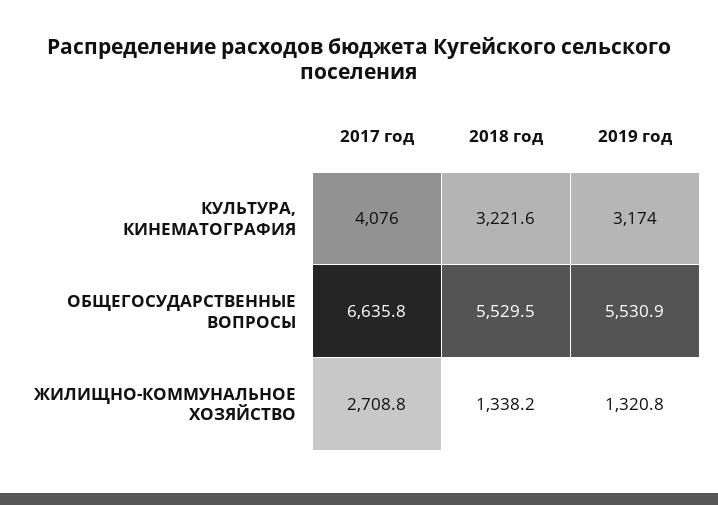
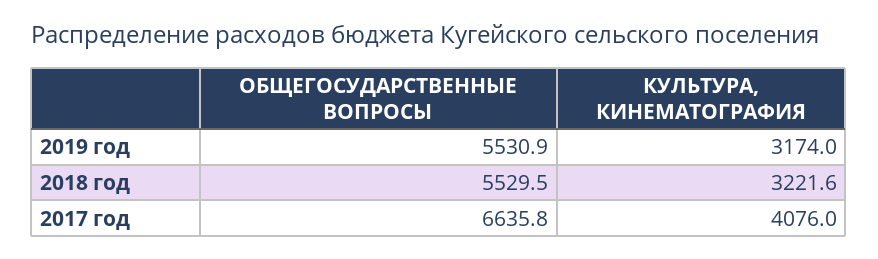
2017 год, ЖИЛИЩНО-КОММУНАЛЬНОЕ ХОЗЯЙСТВО: 2708.8 -> none
2018 год, ЖИЛИЩНО-КОММУНАЛЬНОЕ ХОЗЯЙСТВО: 1338.2 -> none
2019 год, ЖИЛИЩНО-КОММУНАЛЬНОЕ ХОЗЯЙСТВО: 1320.8 -> none

